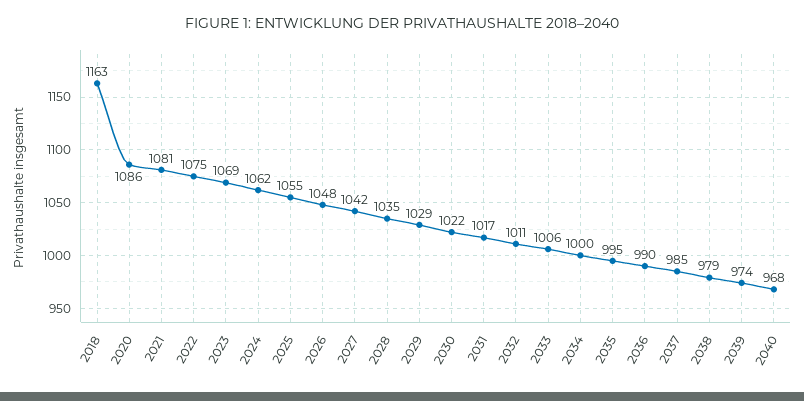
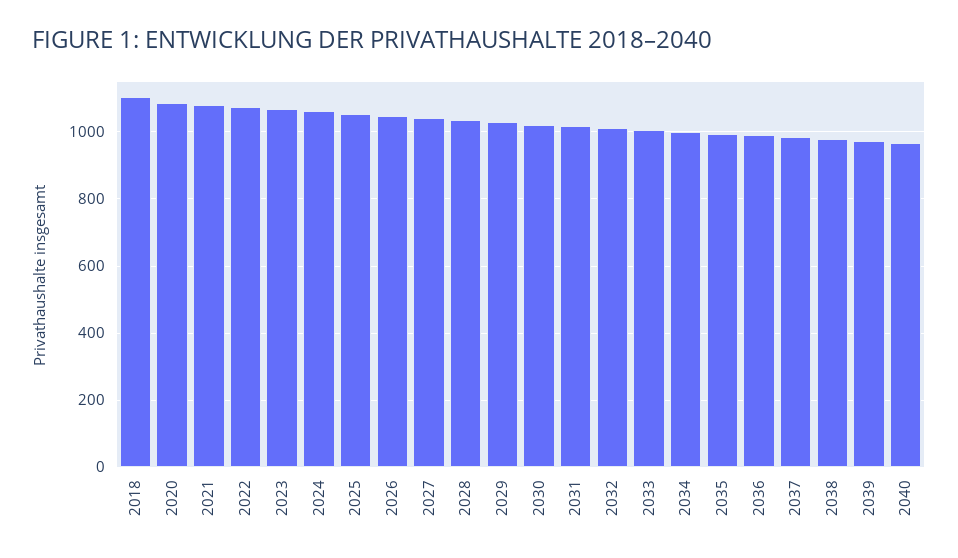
2018: 1163 -> 1100

